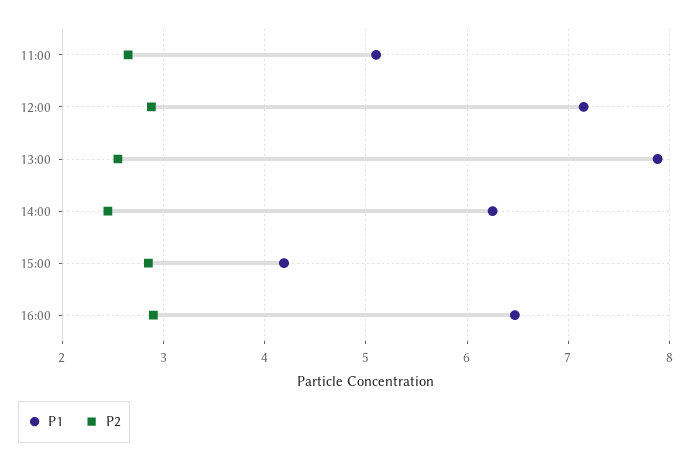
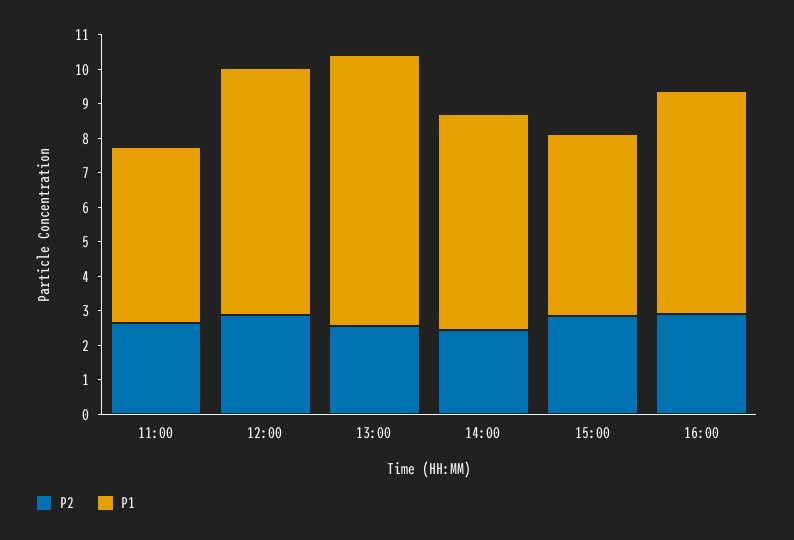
P1, 15:00: 4.2 -> 5.25

